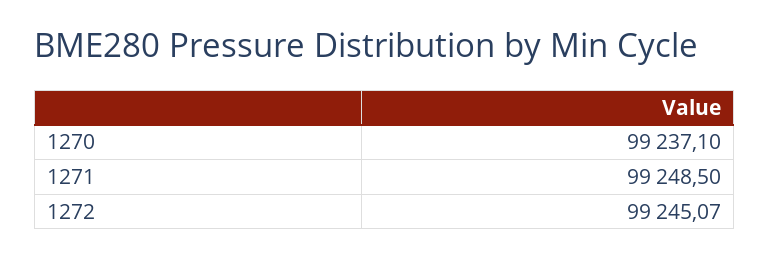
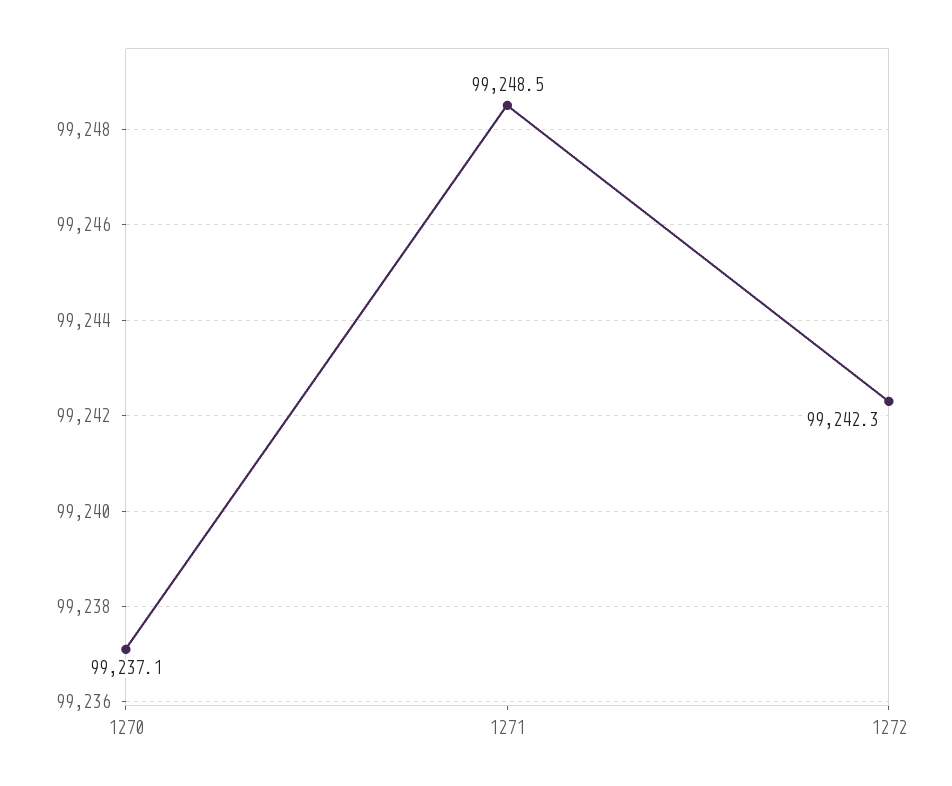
1272: 99245.07 -> 99242.3

